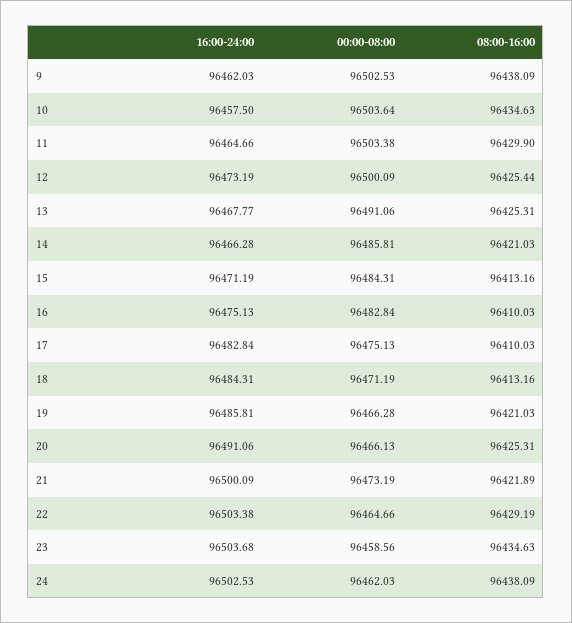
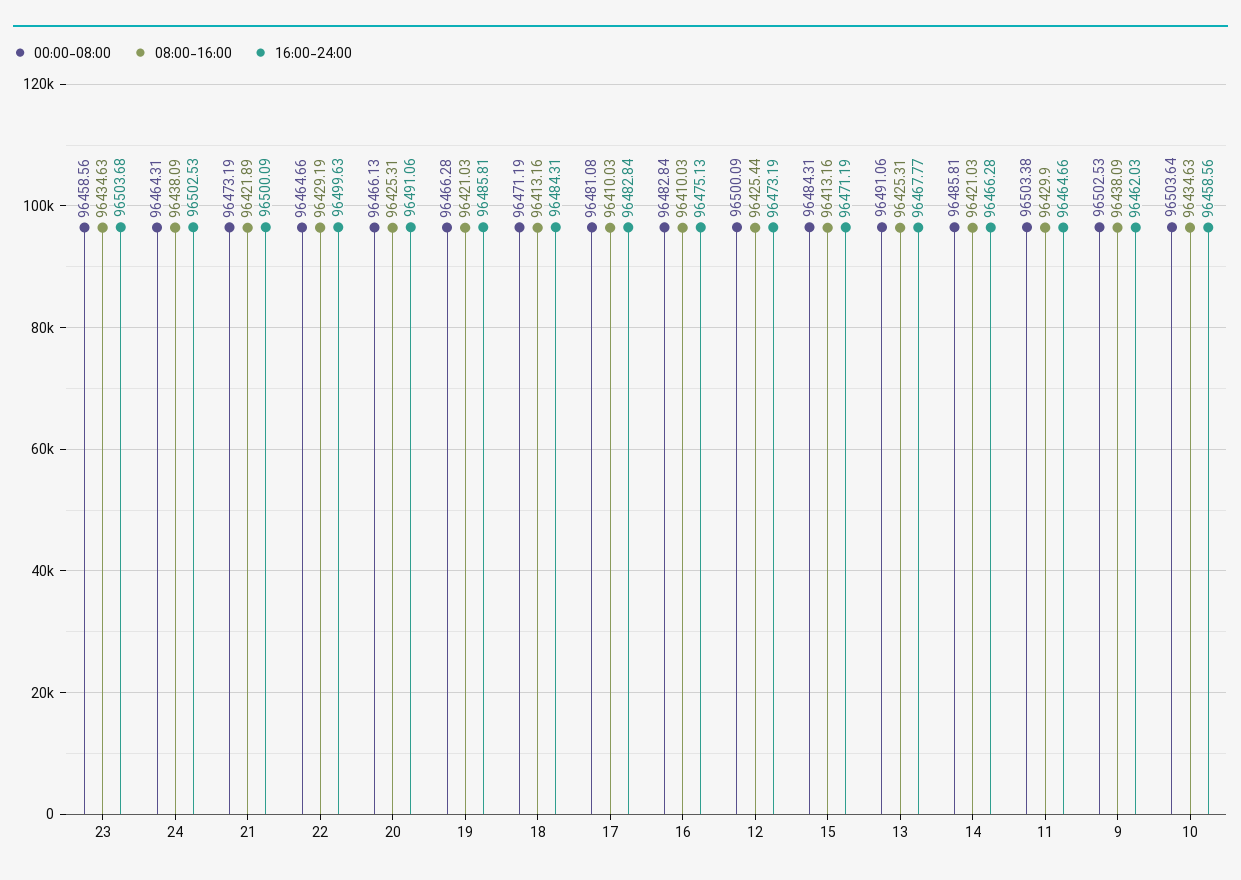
16:00-24:00, 10: 96457.5 -> 96458.56
00:00-08:00, 17: 96475.13 -> 96481.08
16:00-24:00, 22: 96503.38 -> 96499.63
00:00-08:00, 24: 96462.03 -> 96464.31

